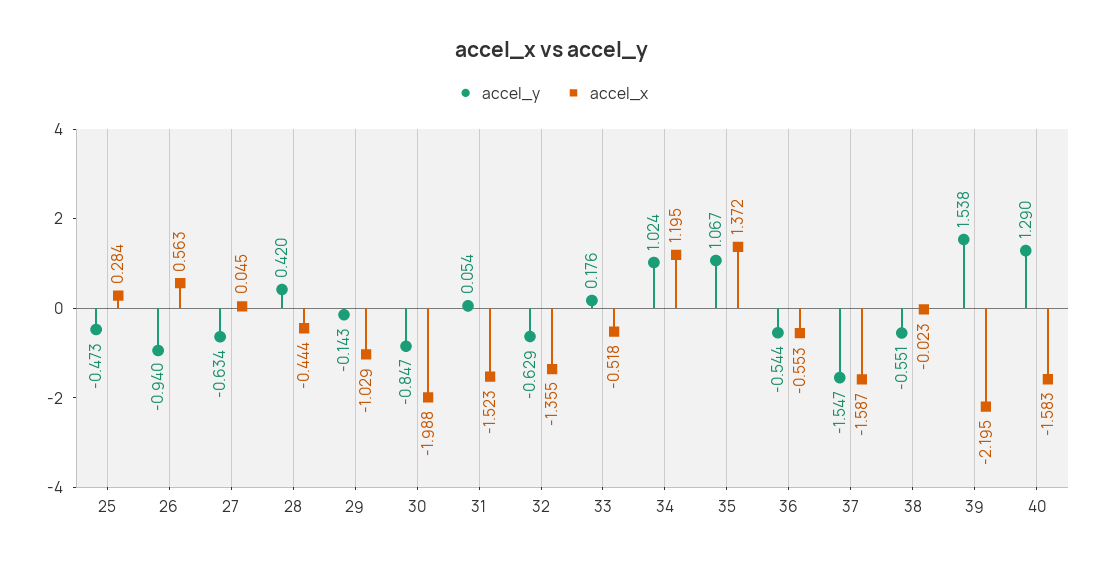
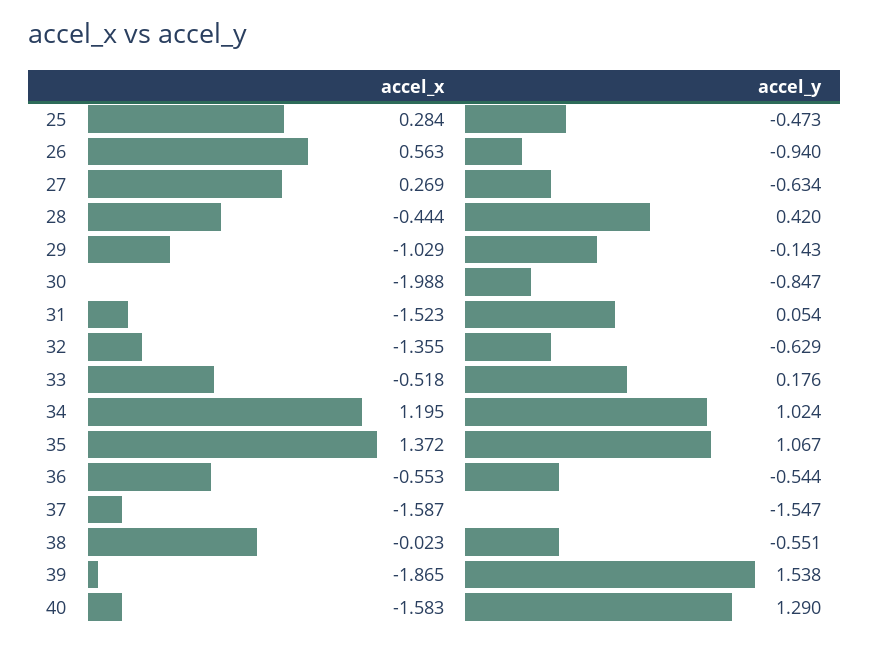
accel_x, 27: 0.045 -> 0.269
accel_x, 39: -2.195 -> -1.865

